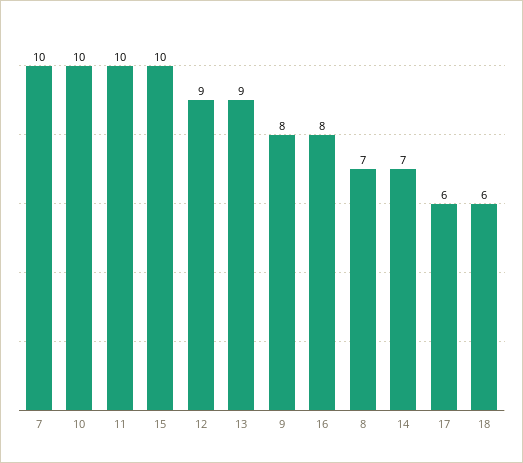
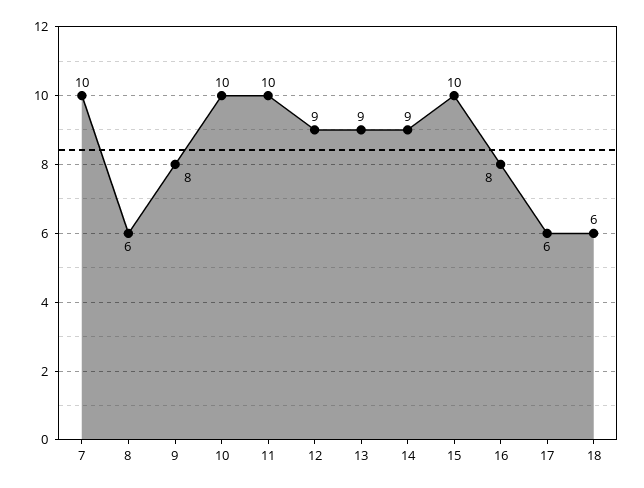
8: 7 -> 6
14: 7 -> 9

